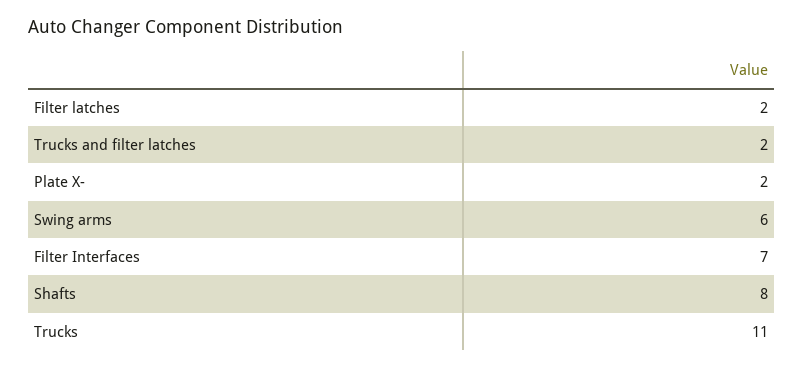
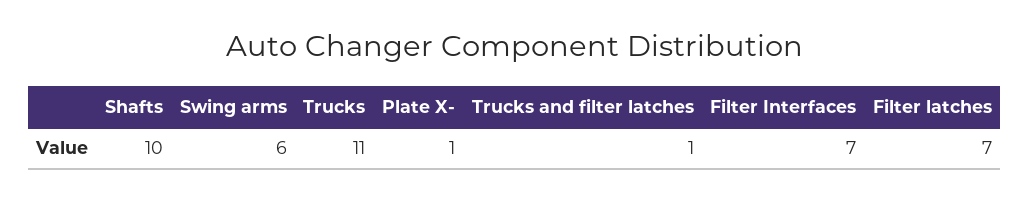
Filter latches: 2 -> 7
Trucks and filter latches: 2 -> 1
Plate X-: 2 -> 1
Shafts: 8 -> 10

